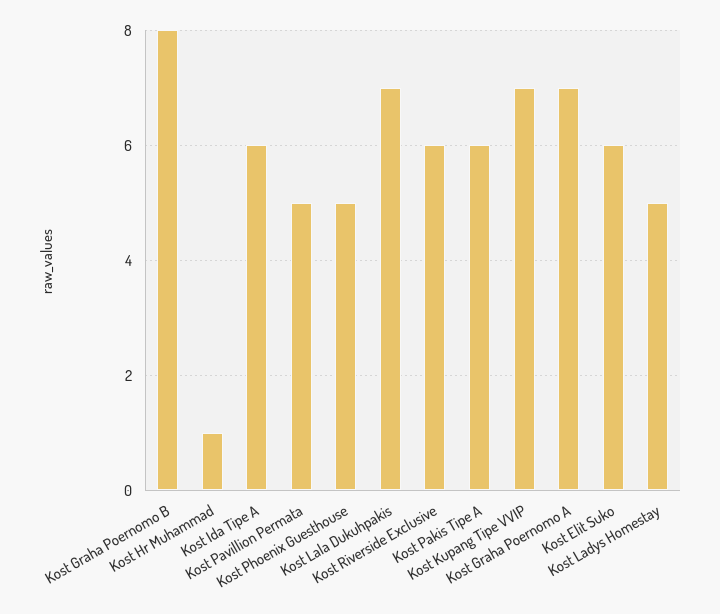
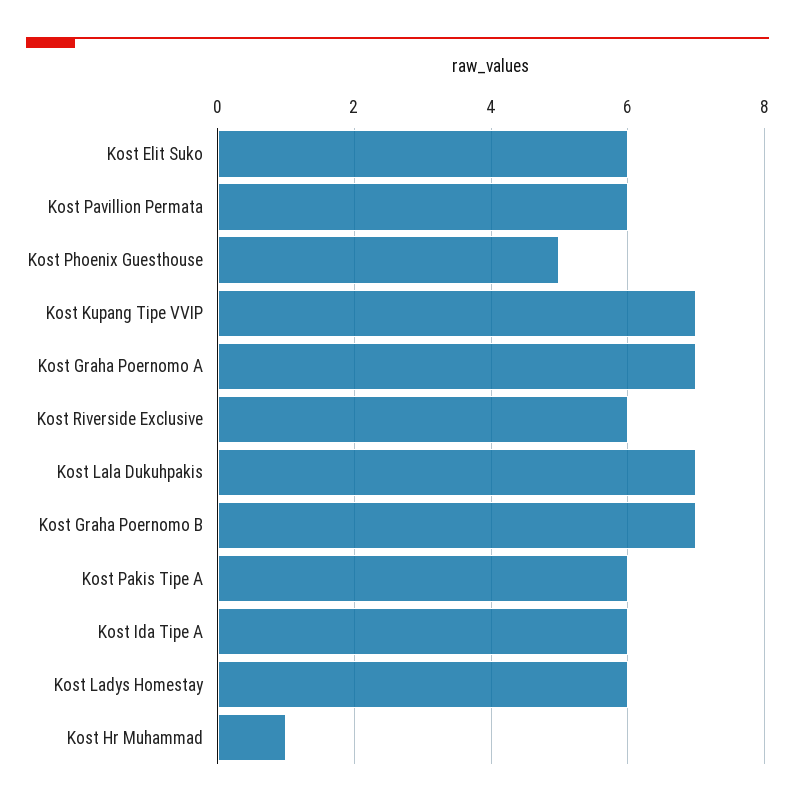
Kost Graha Poernomo B: 8 -> 7
Kost Pavillion Permata: 5 -> 6
Kost Ladys Homestay: 5 -> 6

